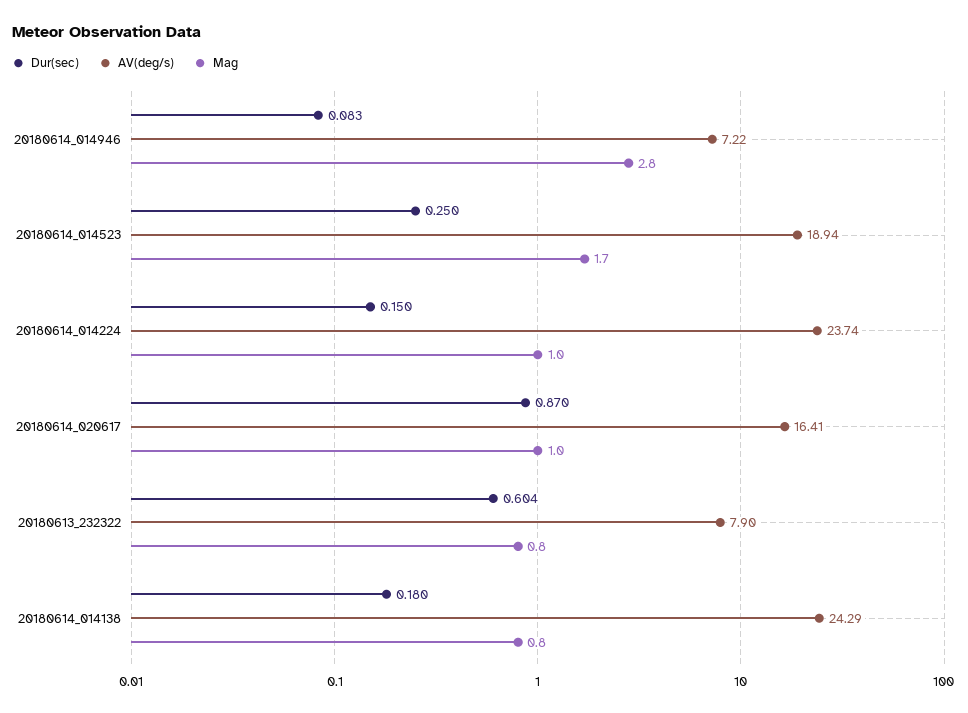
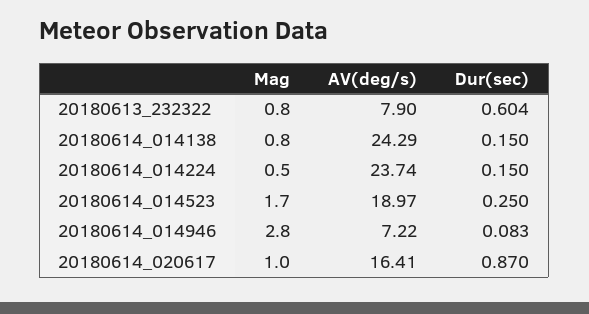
AV(deg/s), 20180614_014523: 18.94 -> 18.97
Mag, 20180614_014224: 1 -> 0.5
Dur(sec), 20180614_014138: 0.18 -> 0.15

